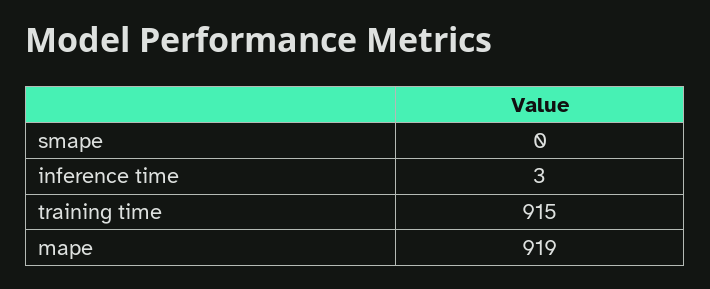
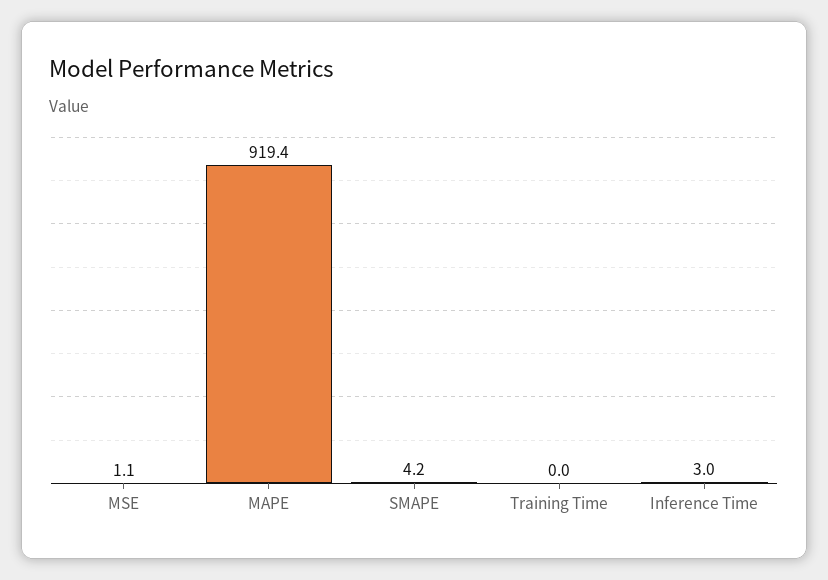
smape: 0 -> 4.2
training time: 915 -> 0
MSE: none -> 1.1

